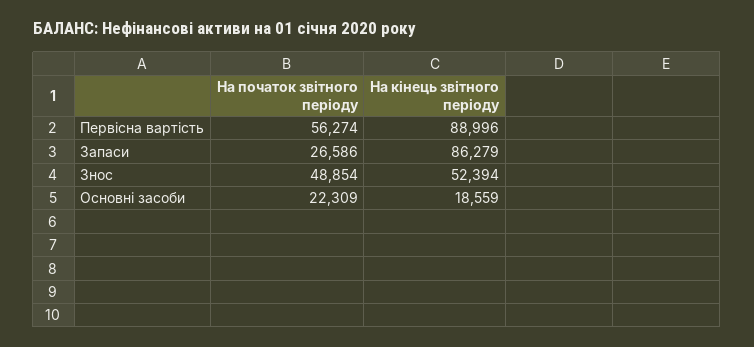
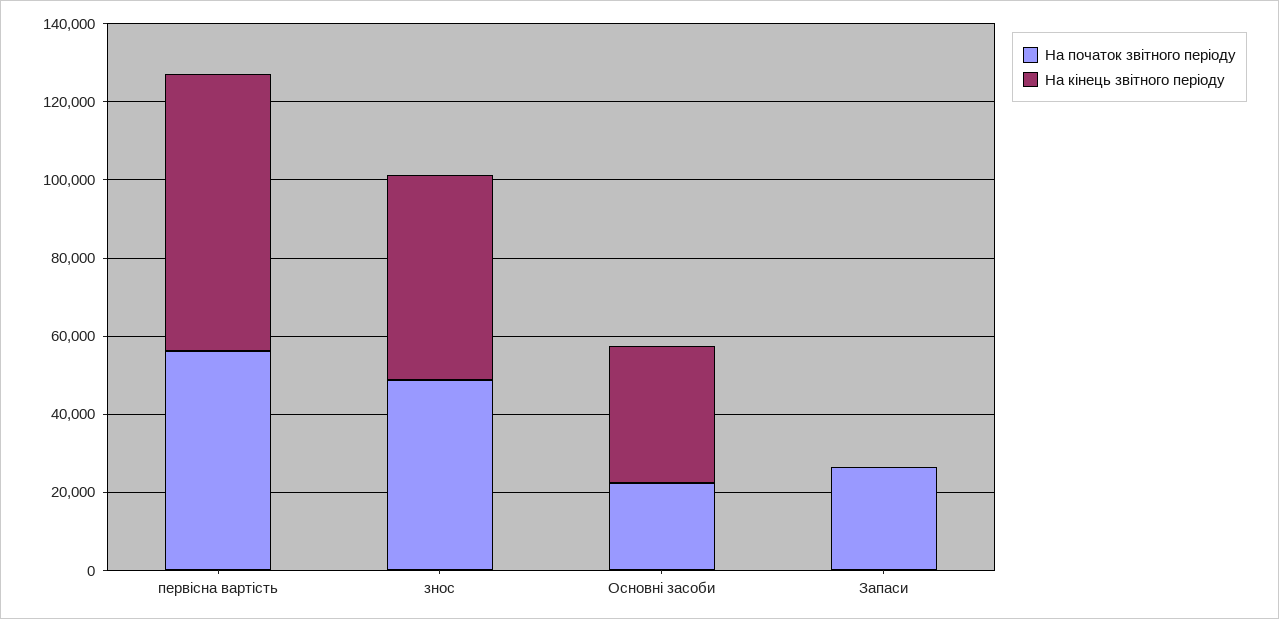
На кінець звітного періоду, Первісна вартість: 88996 -> 70000
На кінець звітного періоду, Запаси: 86279 -> 0
На кінець звітного періоду, Основні засоби: 18559 -> 35000

